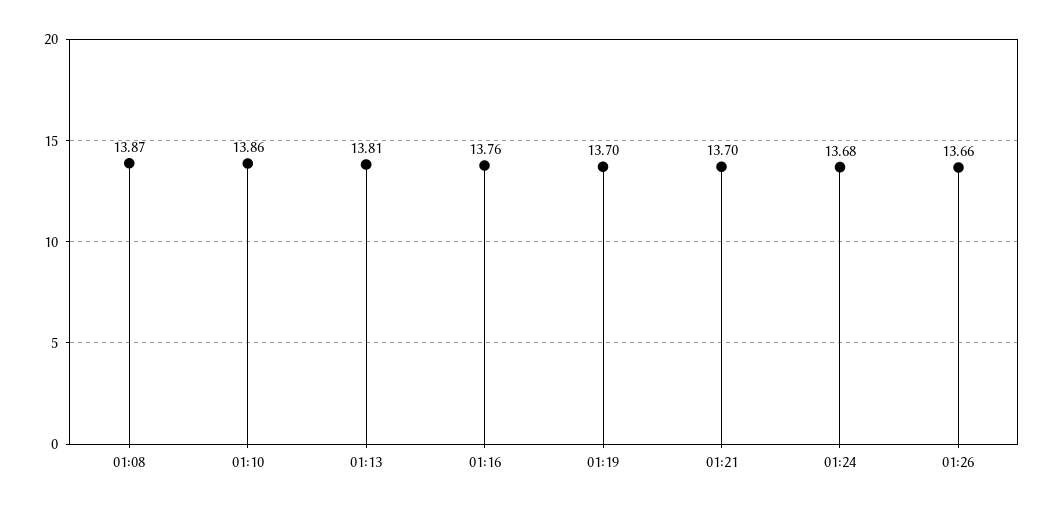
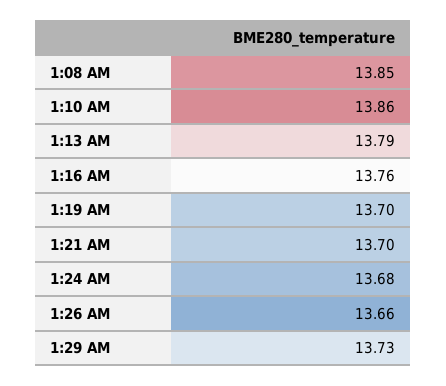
01:08: 13.87 -> 13.85
01:13: 13.81 -> 13.79
1:29 AM: none -> 13.73

